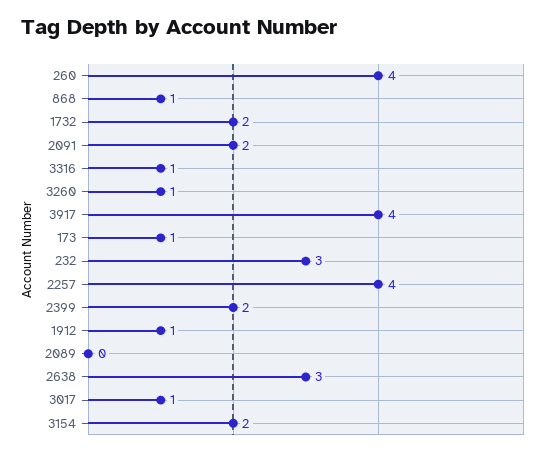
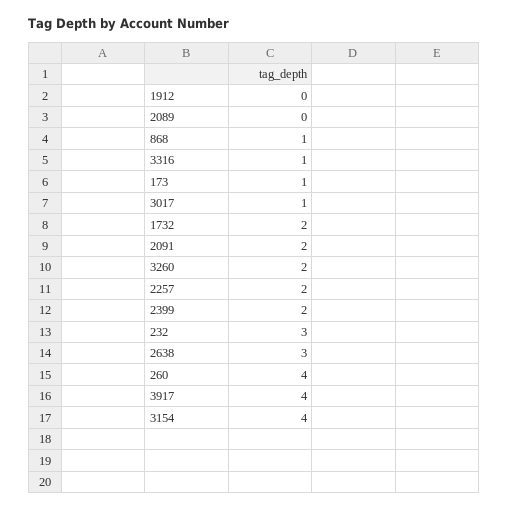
3260: 1 -> 2
2257: 4 -> 2
1912: 1 -> 0
3154: 2 -> 4

